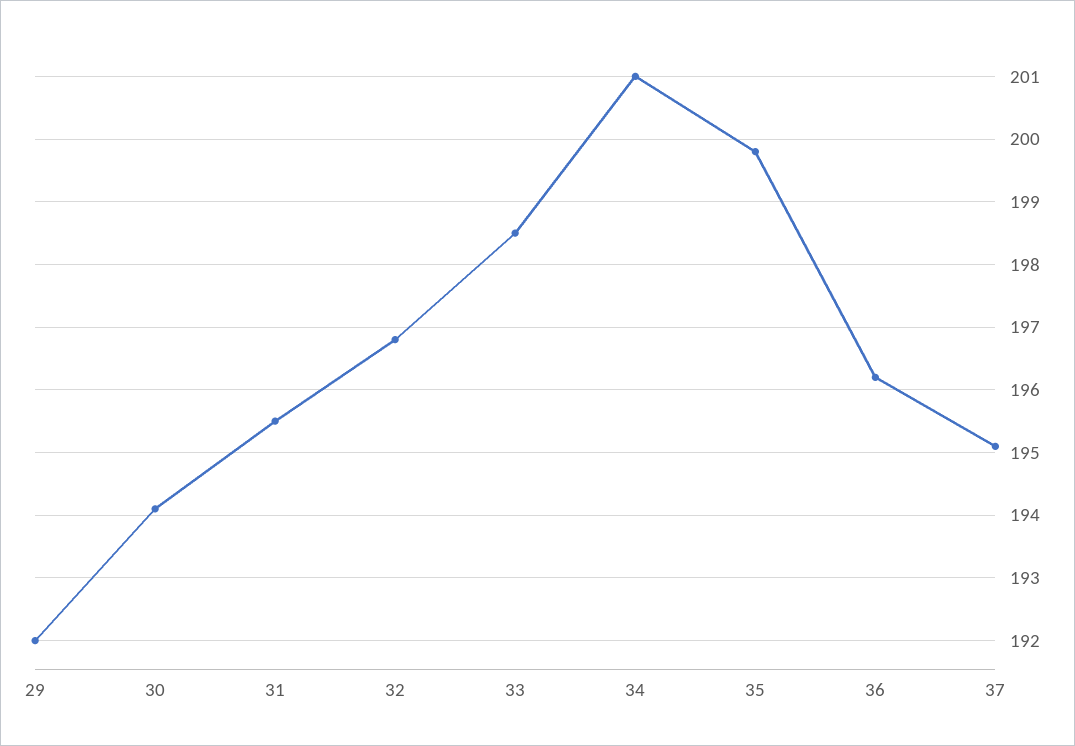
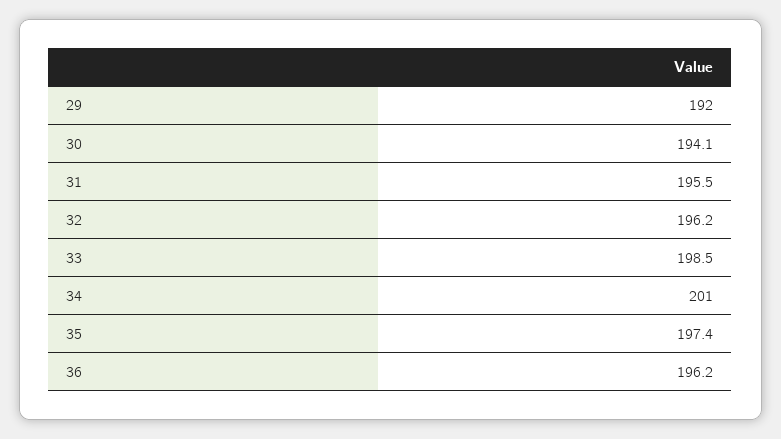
32: 196.8 -> 196.2
35: 199.8 -> 197.4
37: 195.1 -> none

